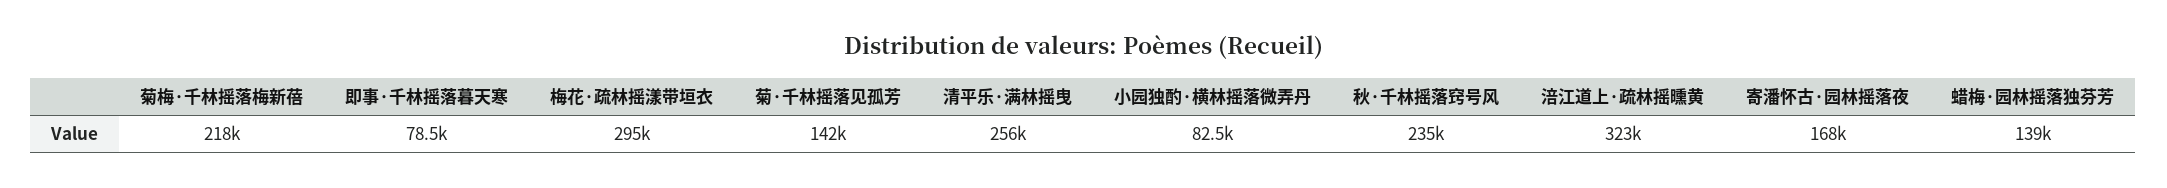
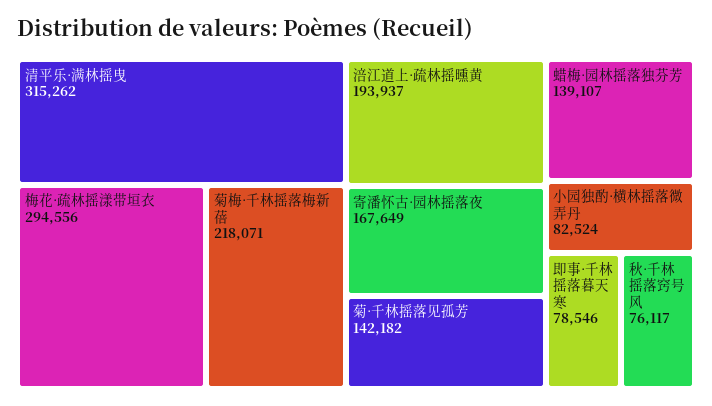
清平乐·满林摇曳: 256000 -> 315262
秋·千林摇落窍号风: 235000 -> 76117
涪江道上·疏林摇曛黄: 323000 -> 193937

